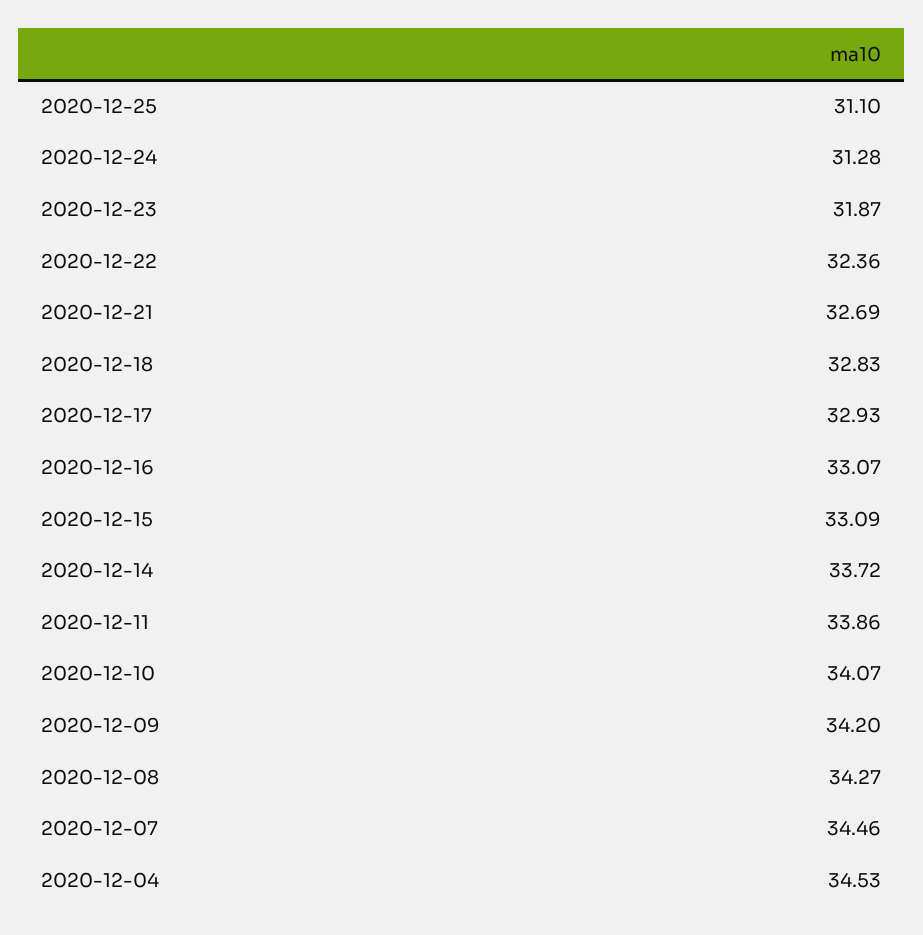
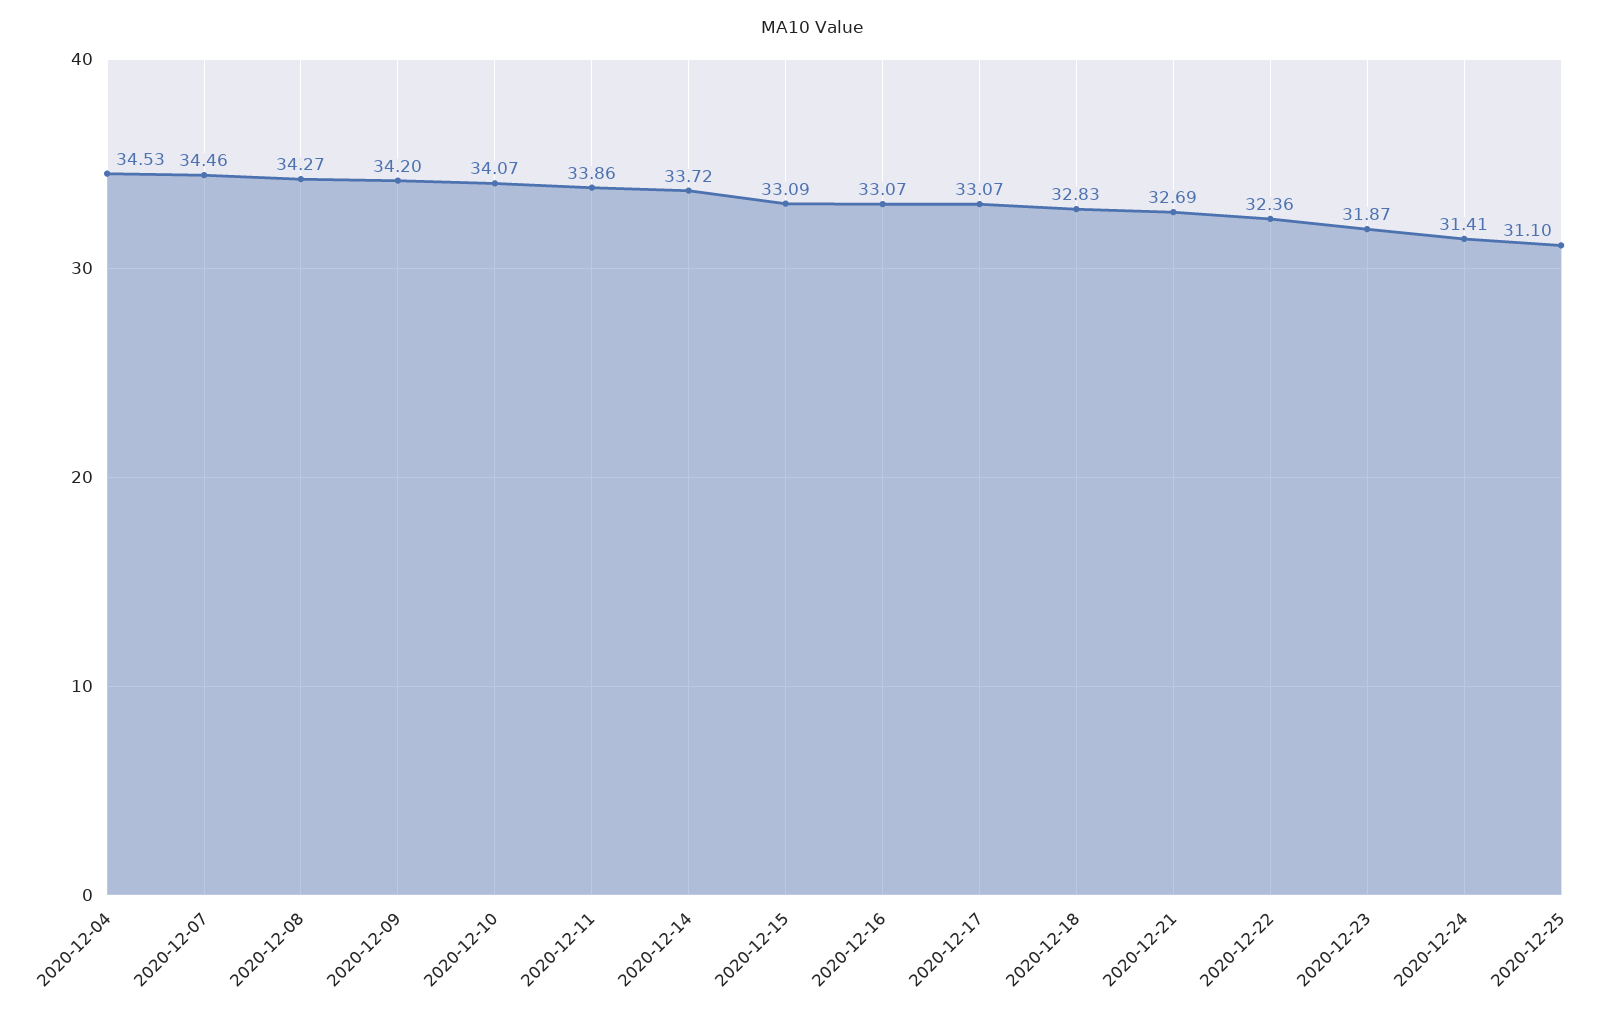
2020-12-24: 31.28 -> 31.41
2020-12-17: 32.93 -> 33.07

